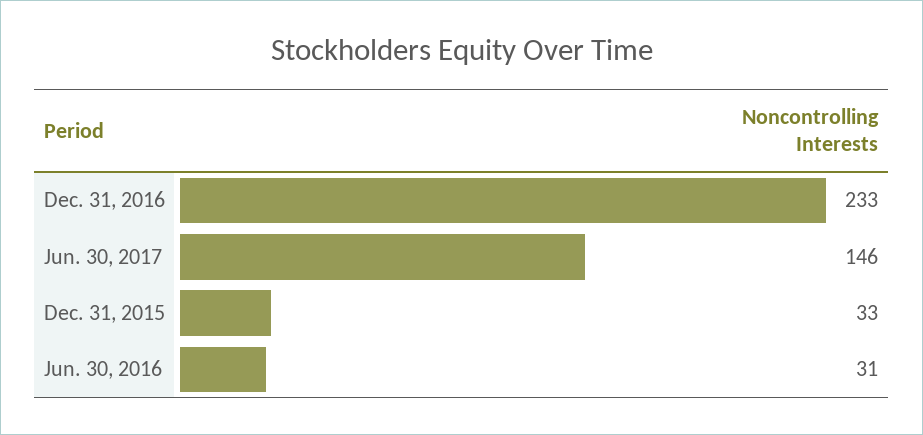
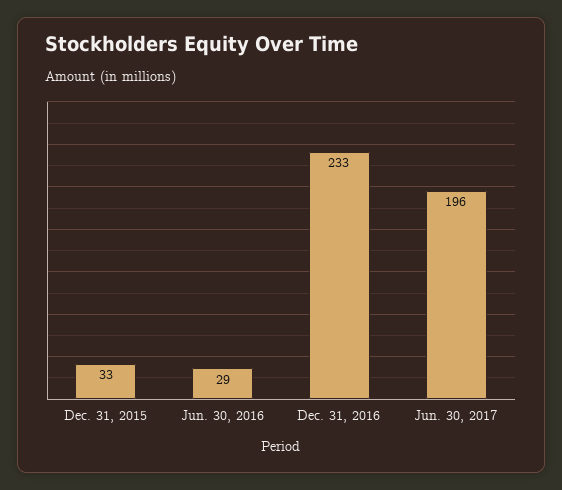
Jun. 30, 2017: 146 -> 196
Jun. 30, 2016: 31 -> 29

